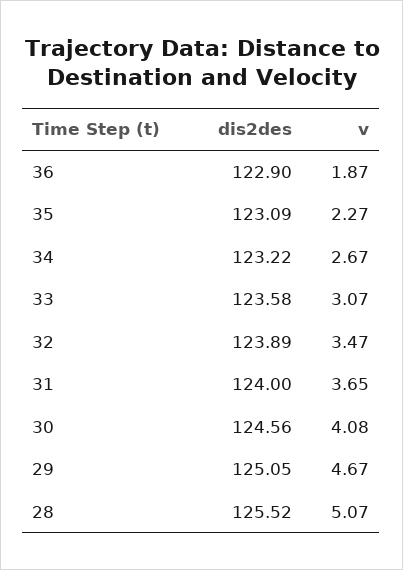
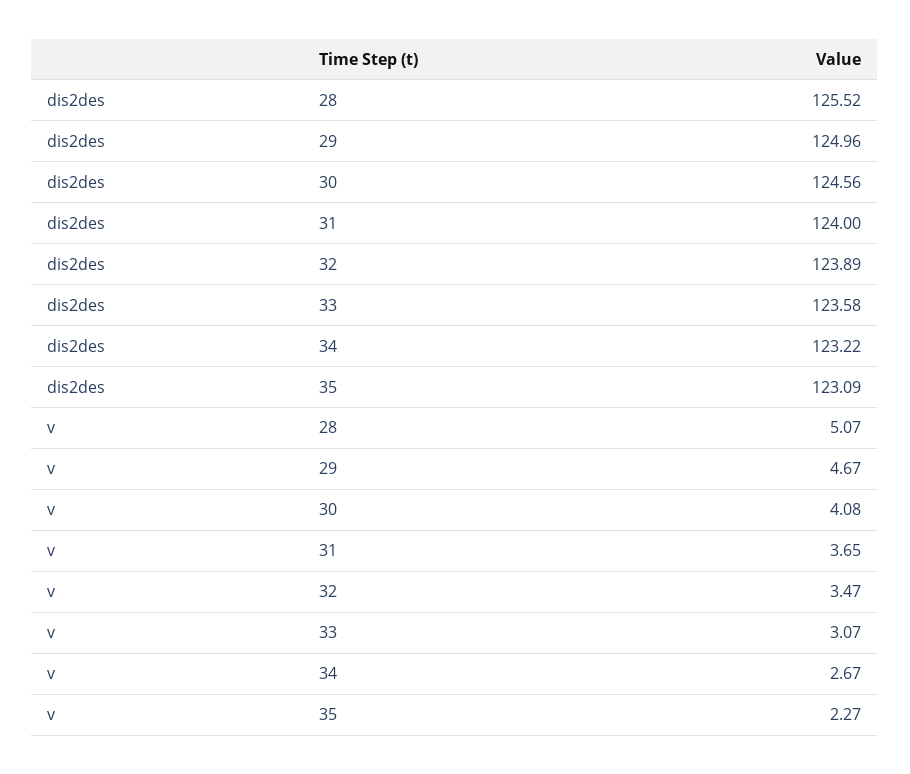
dis2des, 36: 122.9 -> none
v, 36: 1.87 -> none
dis2des, 29: 125.05 -> 124.96

